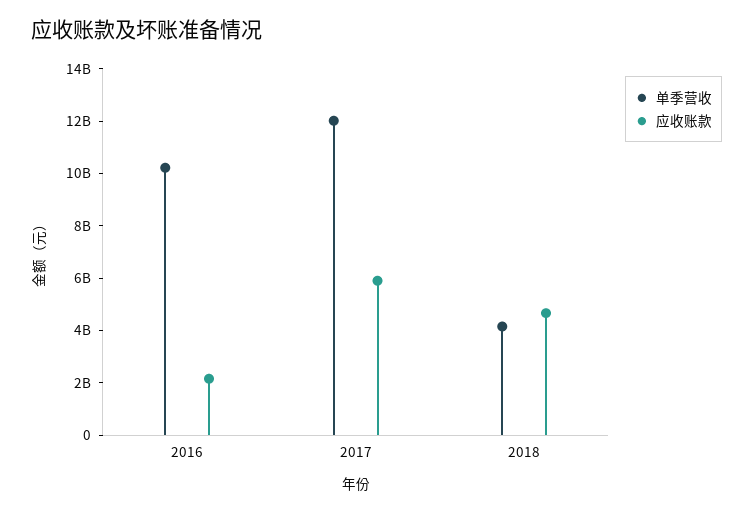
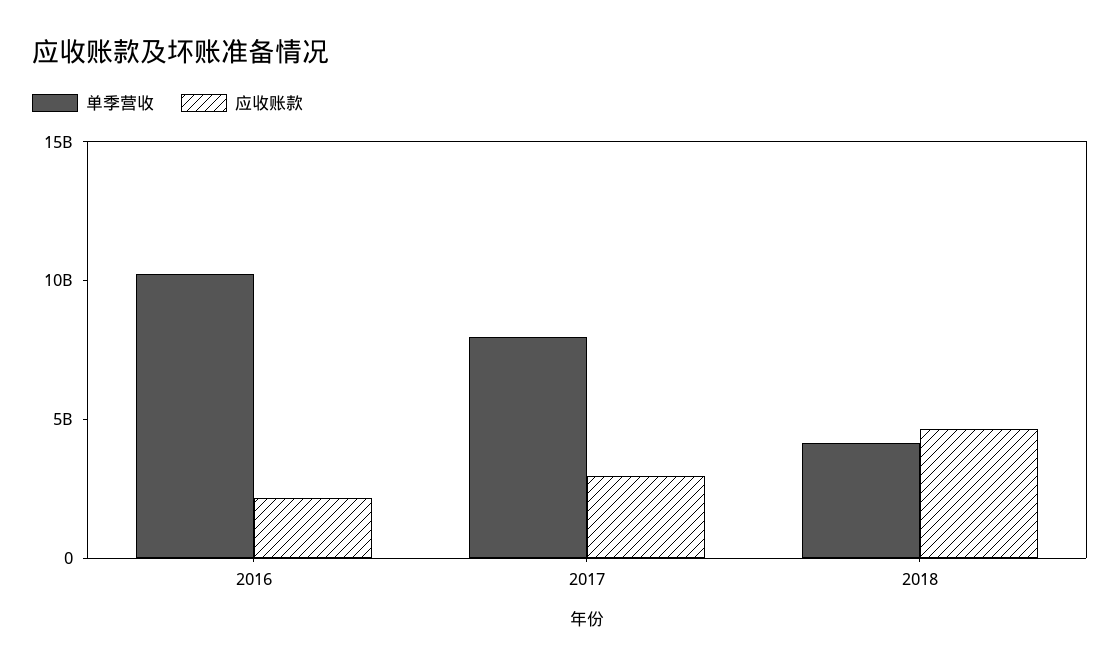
单季营收, 2017: 12000000000 -> 8000000000
应收账款, 2017: 6000000000 -> 3000000000

